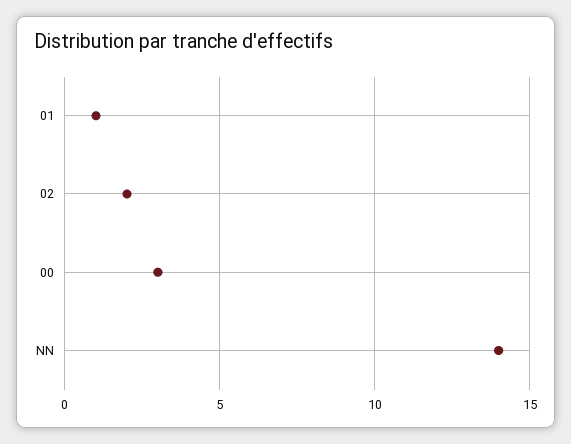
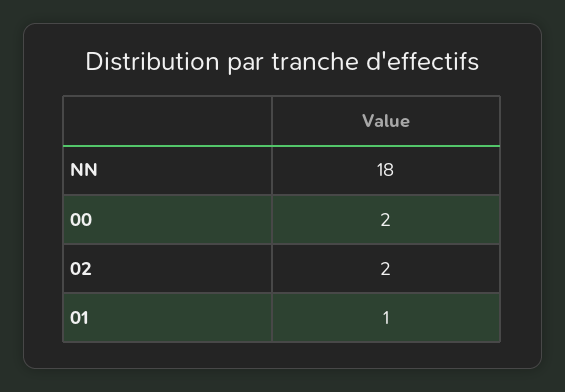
00: 3 -> 2
NN: 14 -> 18

